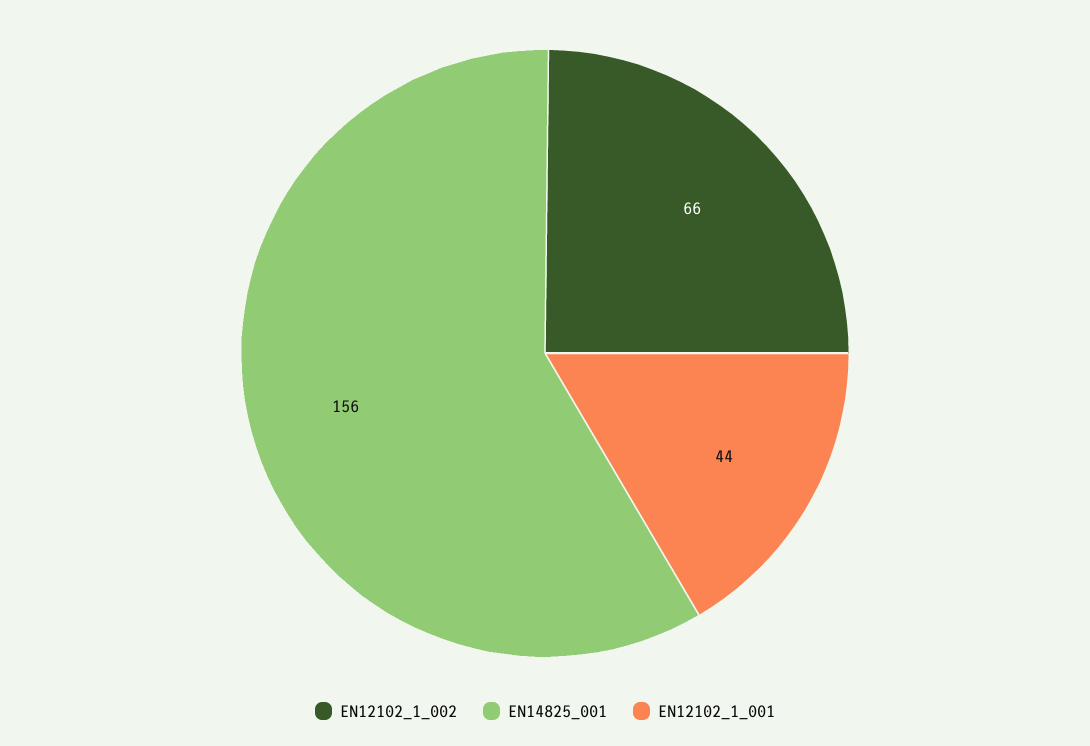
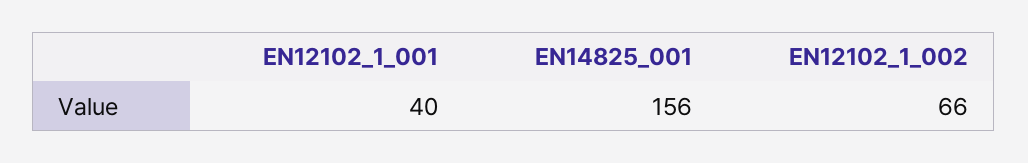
EN12102_1_001: 44 -> 40

